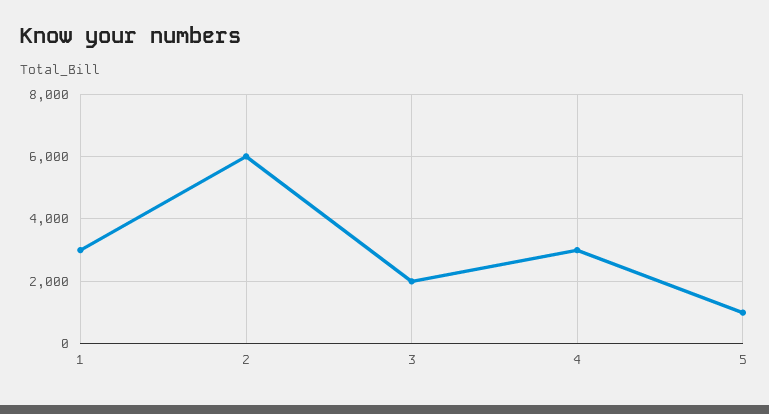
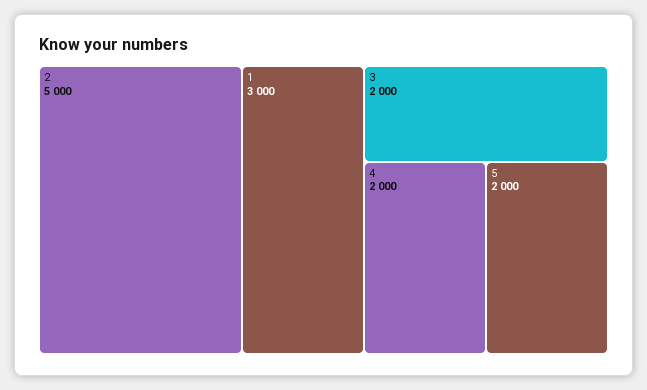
2: 6000 -> 5000
4: 3000 -> 2000
5: 1000 -> 2000

